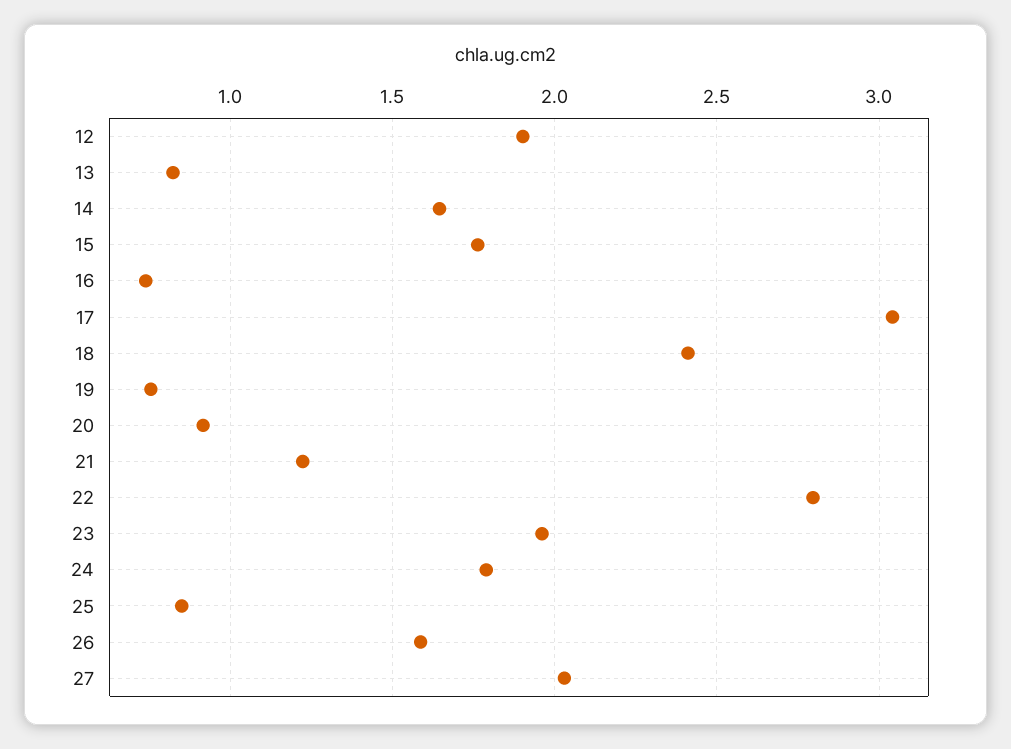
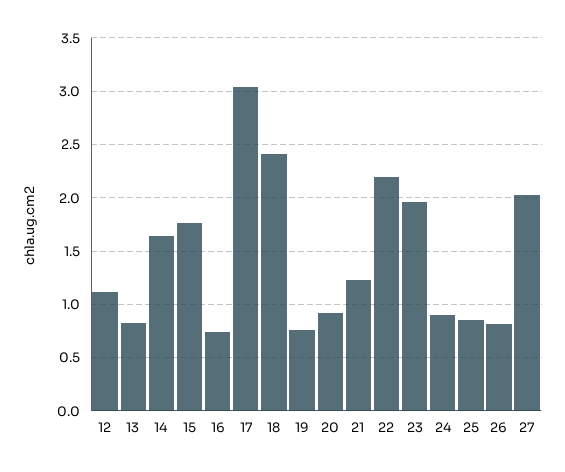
12: 1.9 -> 1.1
22: 2.8 -> 2.2
24: 1.8 -> 0.9
26: 1.6 -> 0.8

